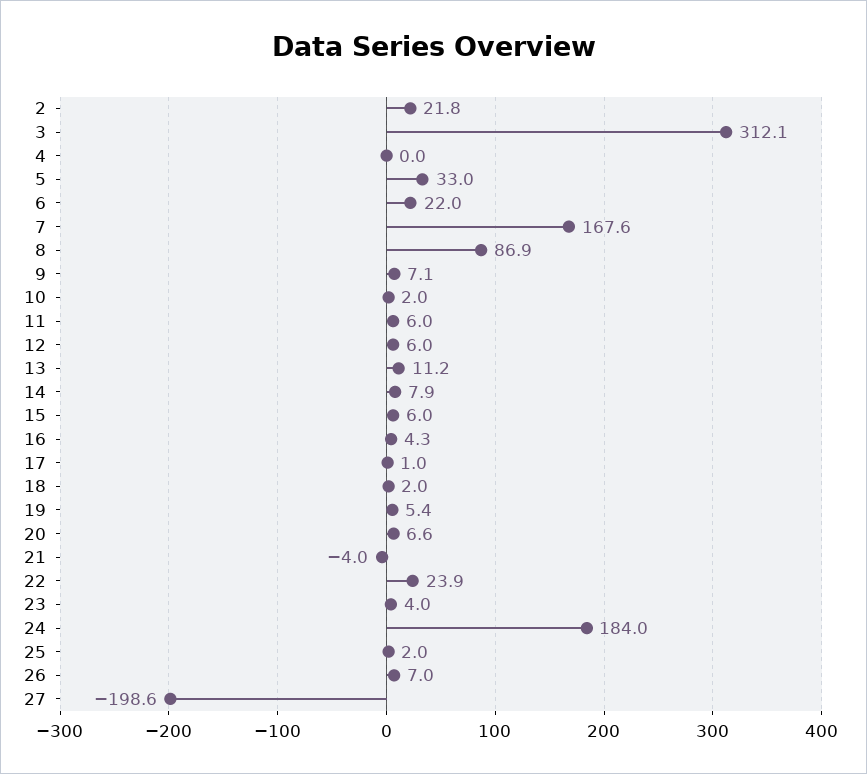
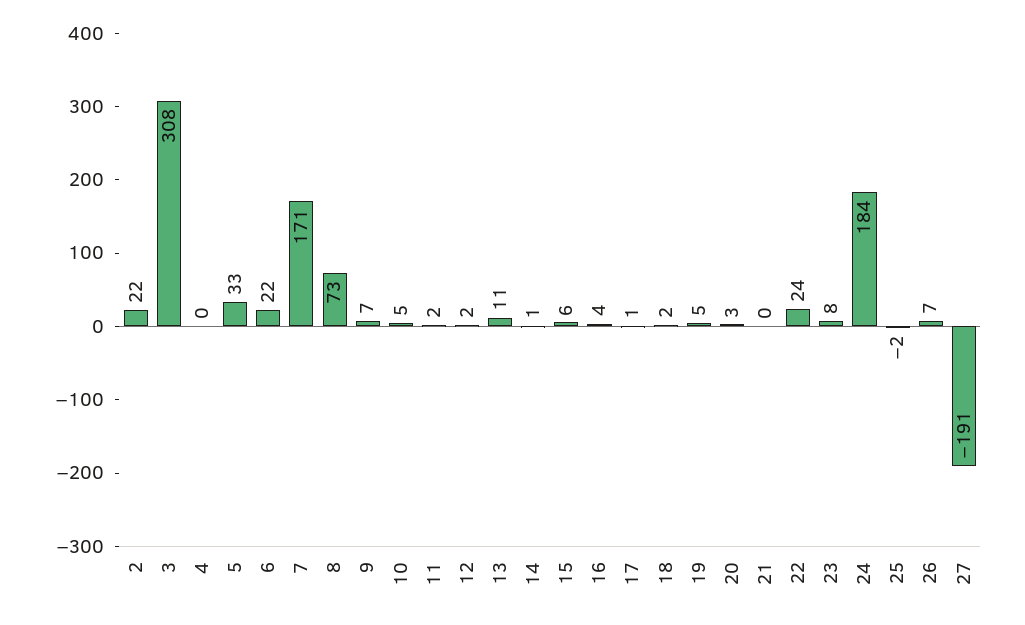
3: 312.1 -> 308
7: 167.6 -> 171
8: 86.9 -> 73
10: 2 -> 5
11: 6 -> 2
12: 6 -> 2
14: 7.9 -> 1
20: 6.6 -> 3
21: -4 -> 0
23: 4 -> 8
25: 2 -> -2
27: -198.6 -> -191

